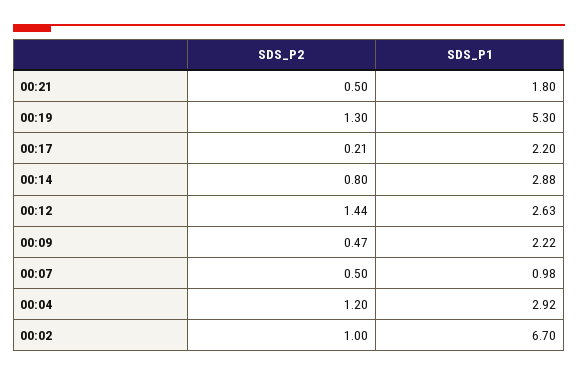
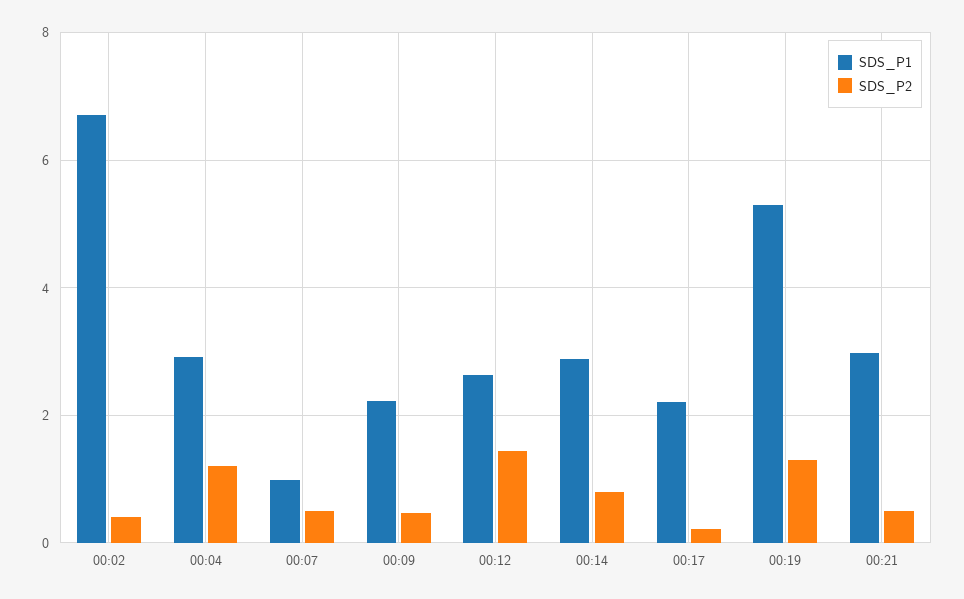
SDS_P1, 00:21: 1.8 -> 3
SDS_P2, 00:02: 1 -> 0.4

